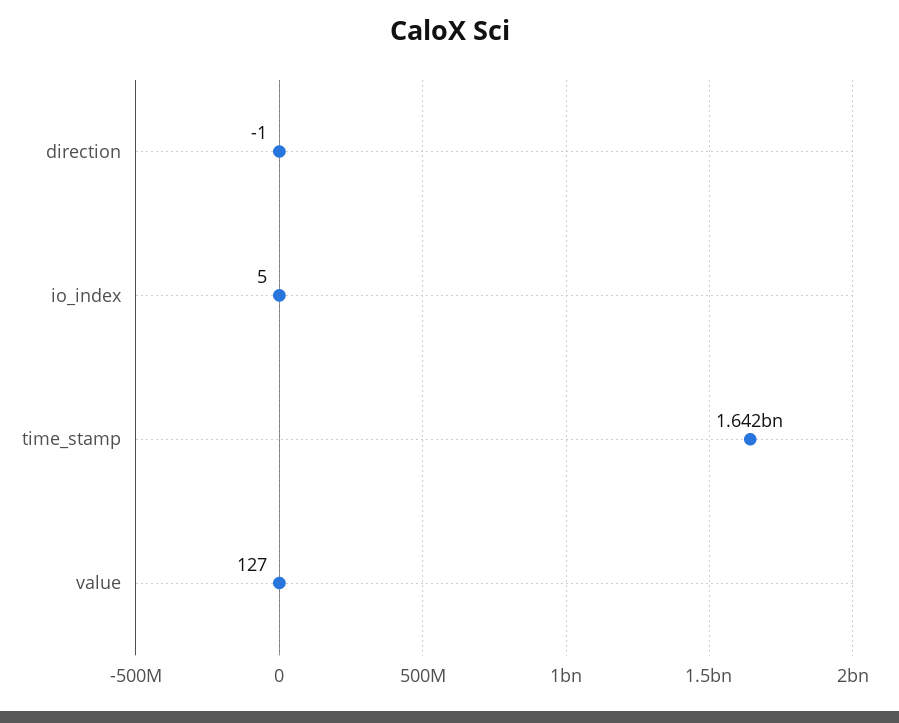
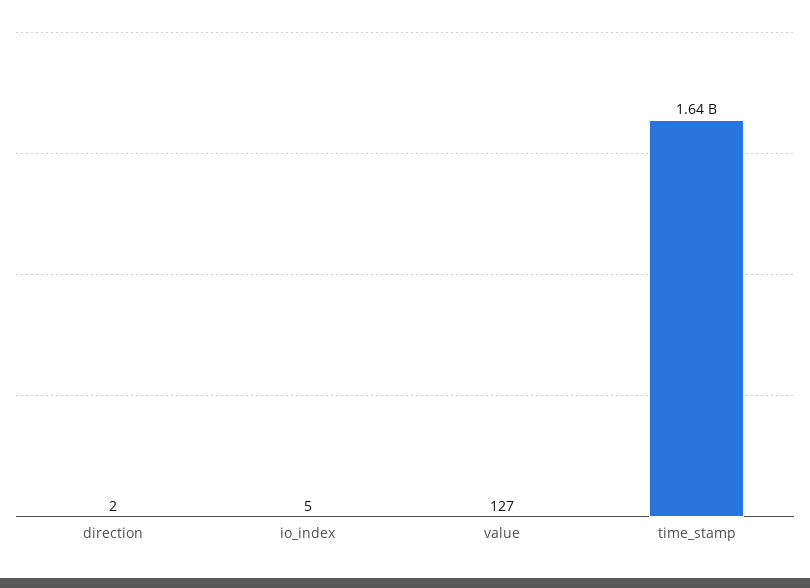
direction: -1 -> 2

